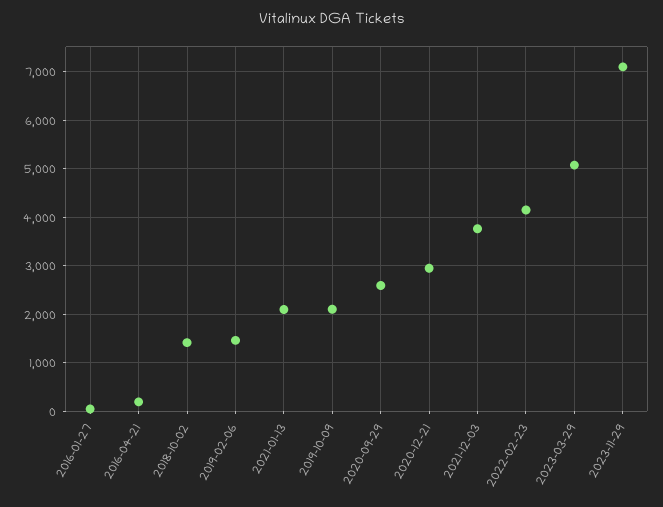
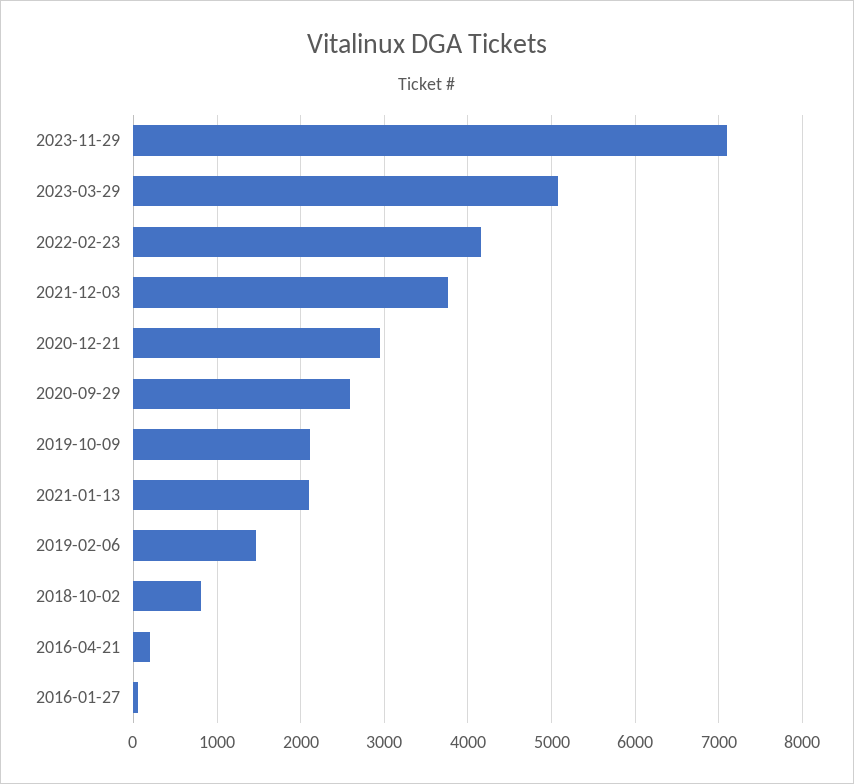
2018-10-02: 1400 -> 800

